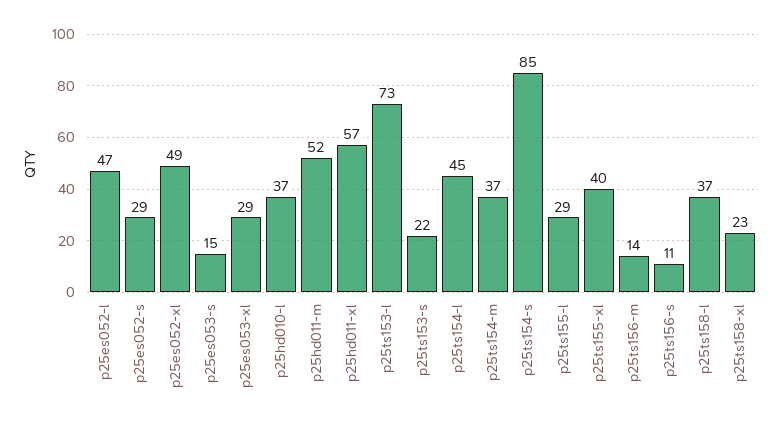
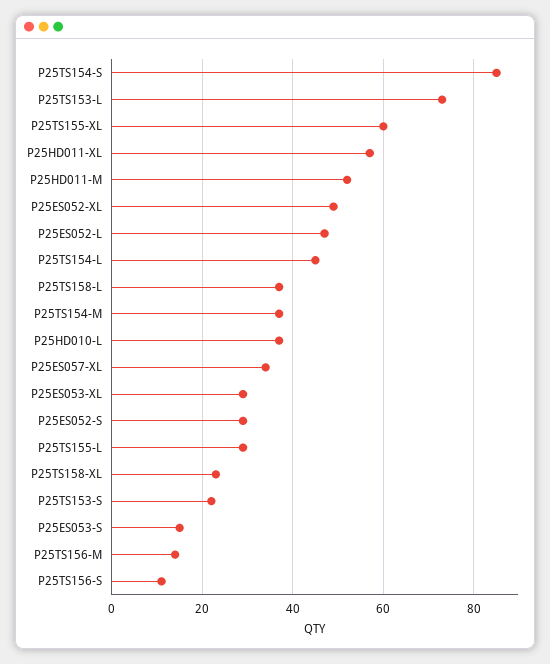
p25ts155-xl: 40 -> 60
P25ES057-XL: none -> 35

